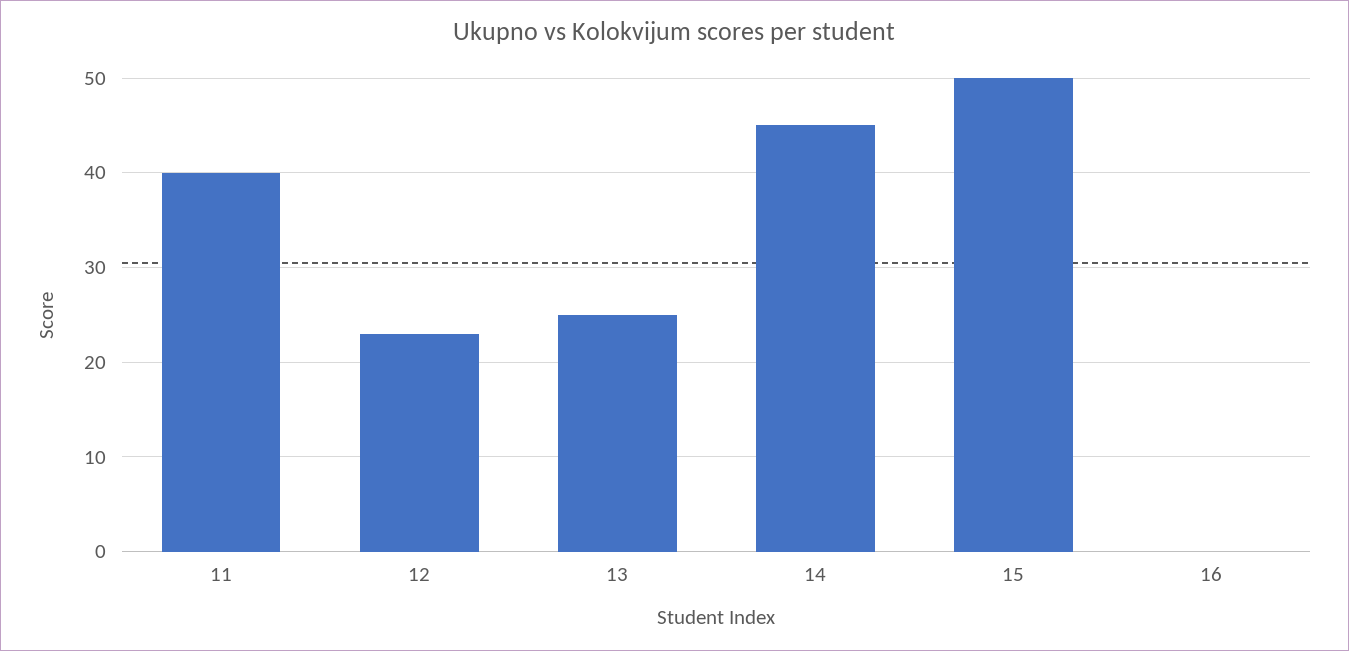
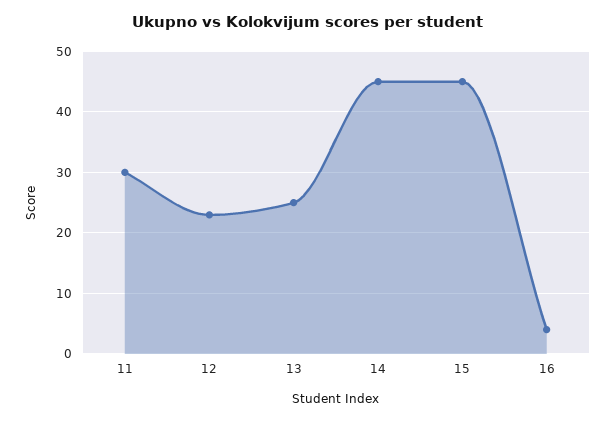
11: 40 -> 30
15: 50 -> 45
16: 0 -> 4

